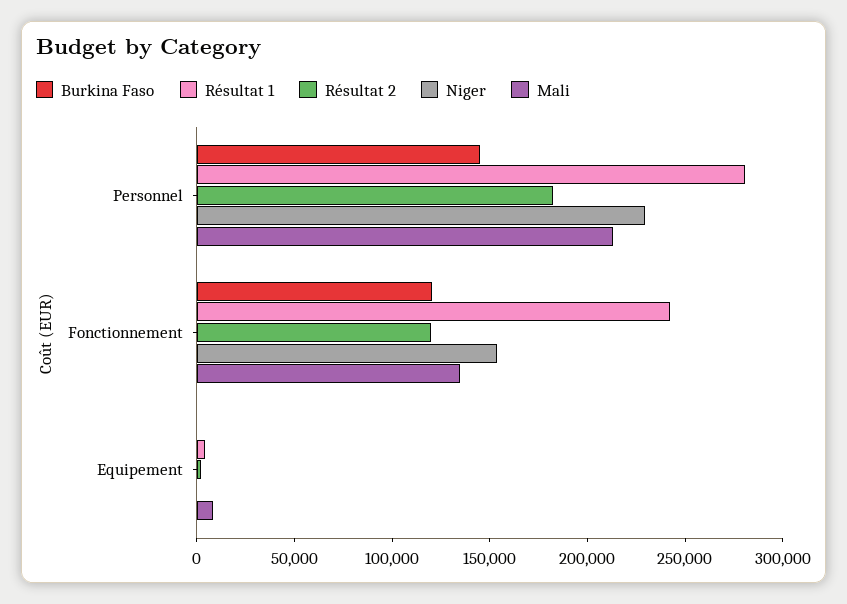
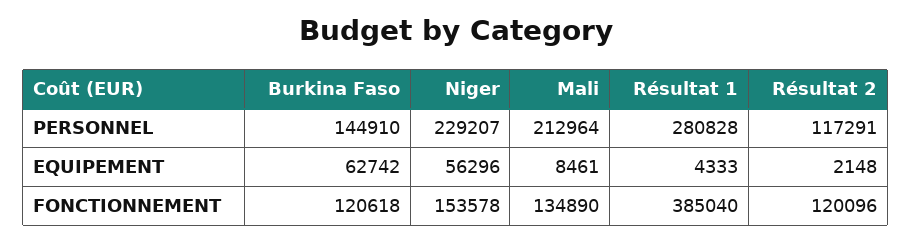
Résultat 2, Personnel: 180000 -> 117291
Résultat 1, Fonctionnement: 240000 -> 385040
Burkina Faso, Equipement: 0 -> 62742
Niger, Equipement: 0 -> 56296

